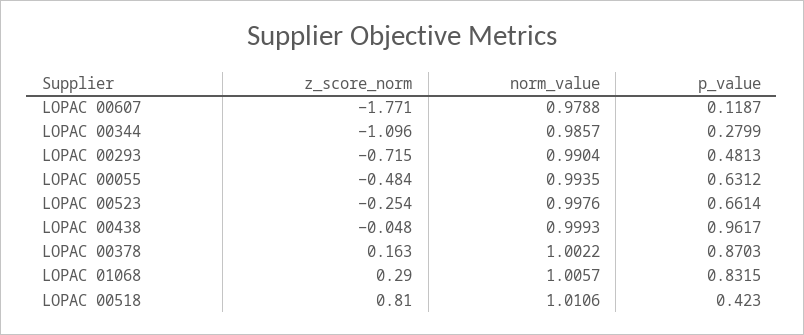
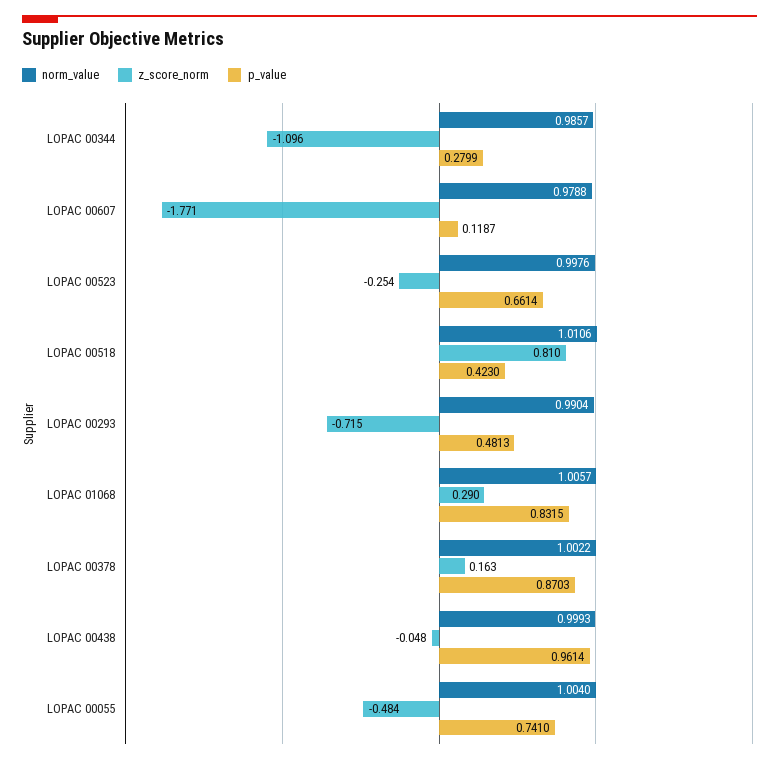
norm_value, LOPAC 00055: 0.9935 -> 1.004
p_value, LOPAC 00055: 0.6312 -> 0.741
p_value, LOPAC 00438: 0.9617 -> 0.9614

